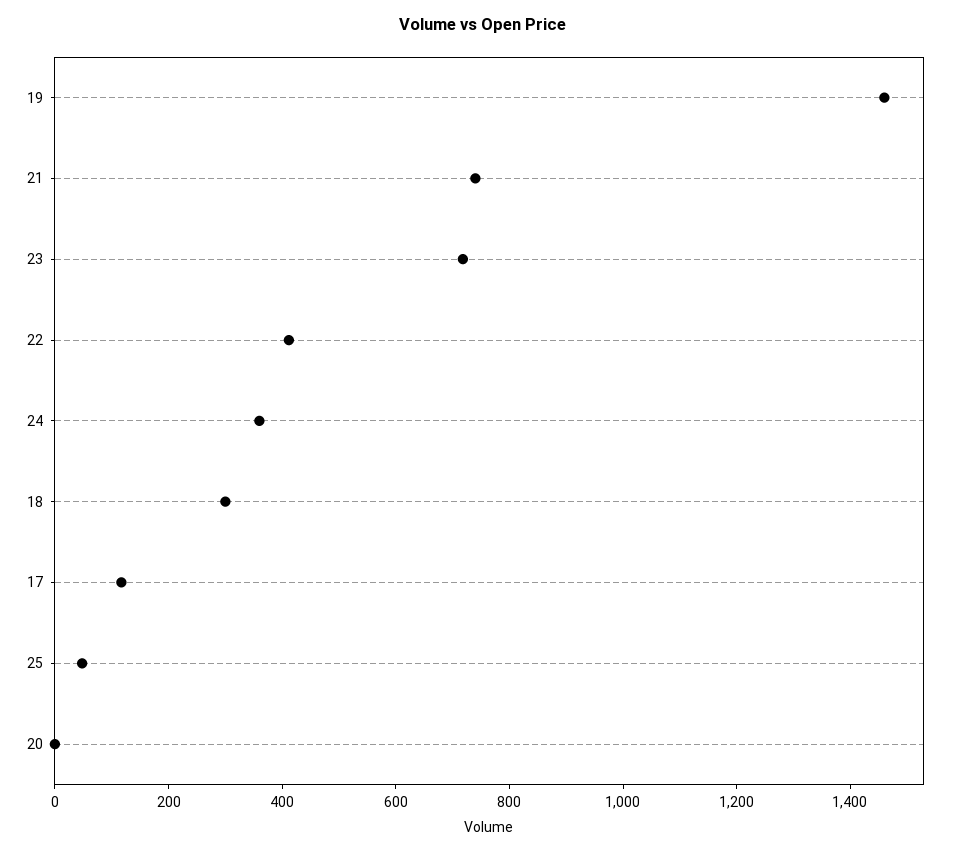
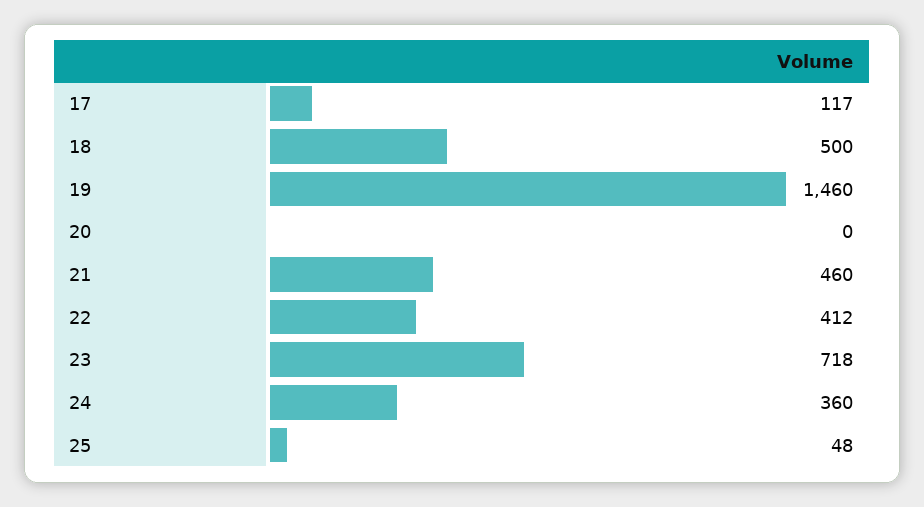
21: 750 -> 460
18: 300 -> 500

